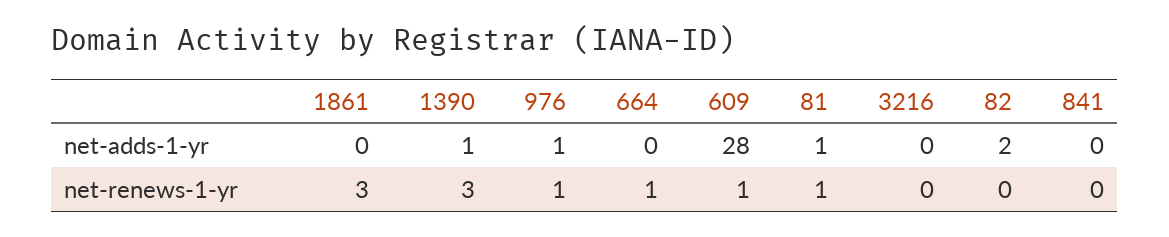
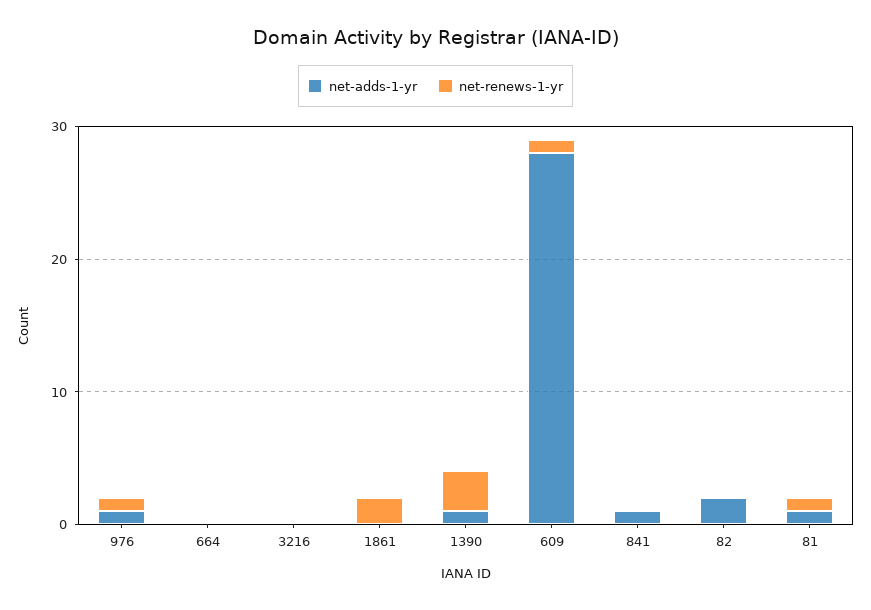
net-adds-1-yr, 841: 0 -> 1
net-renews-1-yr, 1861: 3 -> 2
net-renews-1-yr, 664: 1 -> 0

